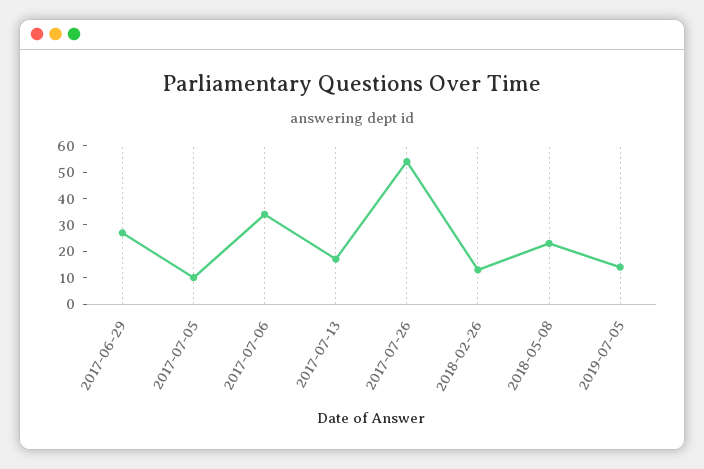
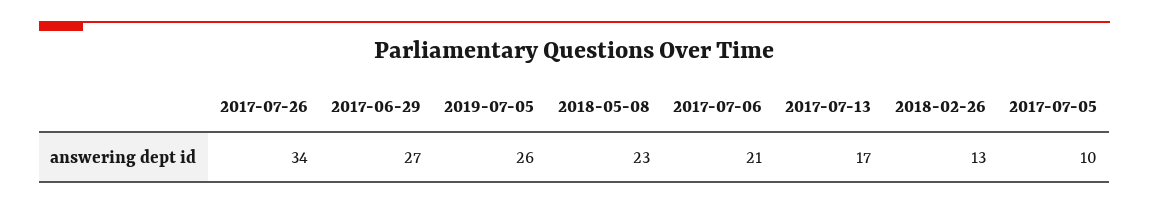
2017-07-06: 35 -> 21
2017-07-26: 55 -> 34
2019-07-05: 15 -> 26

